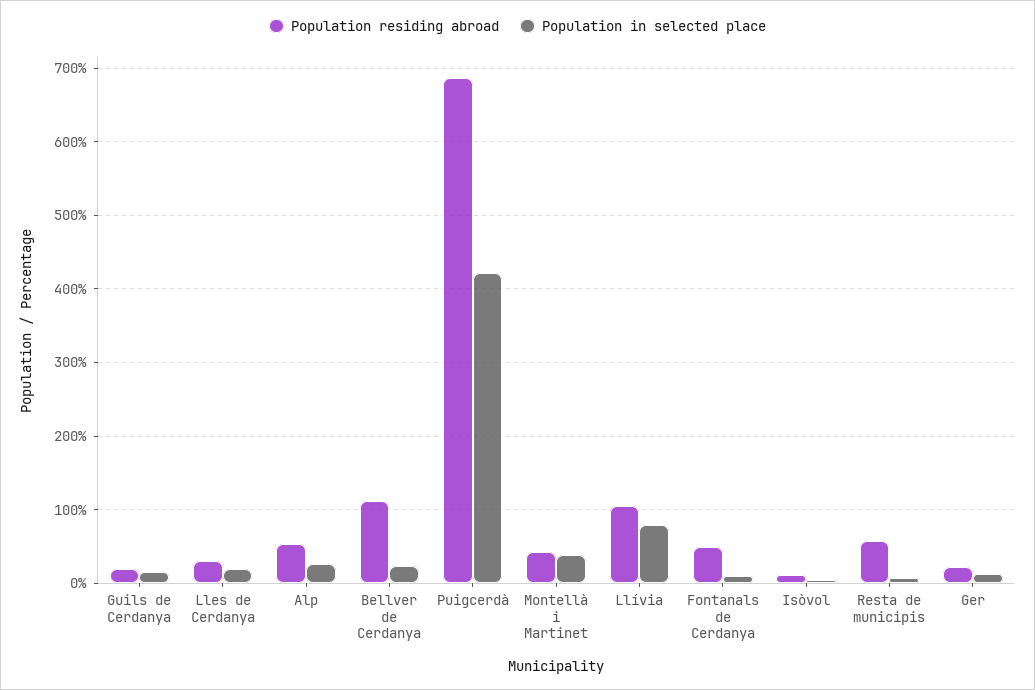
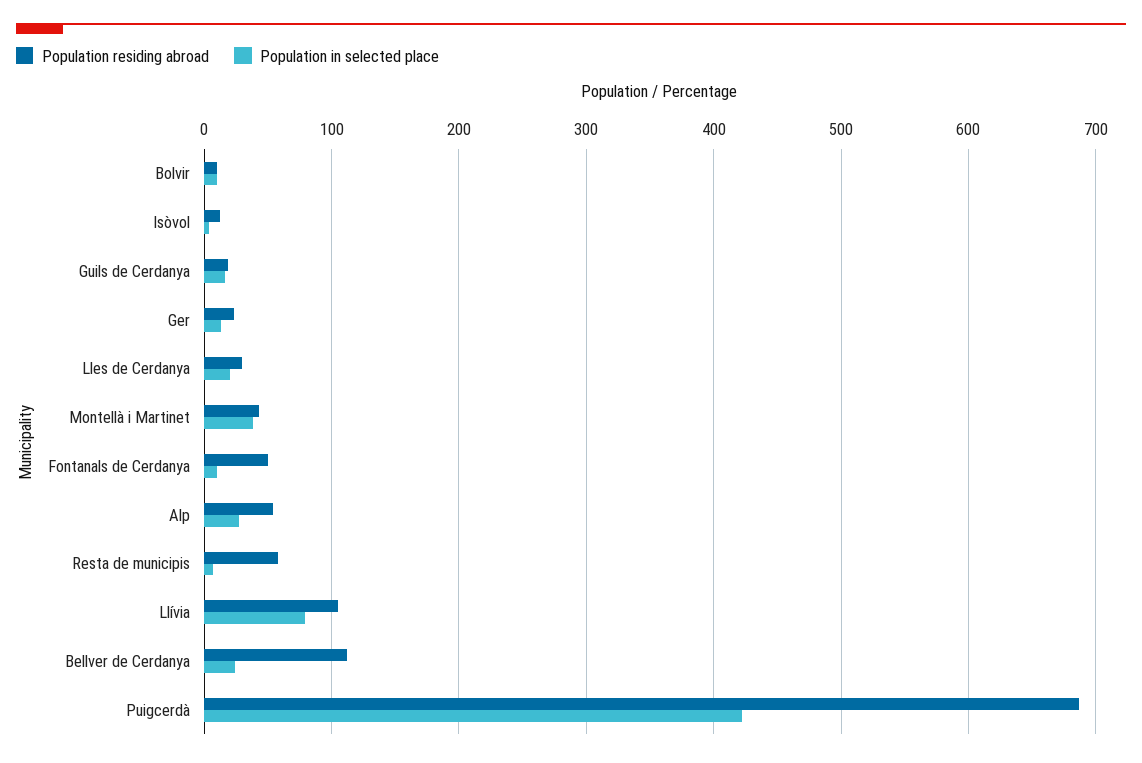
Population residing abroad, Bolvir: none -> 10
Population in selected place, Bolvir: none -> 10

